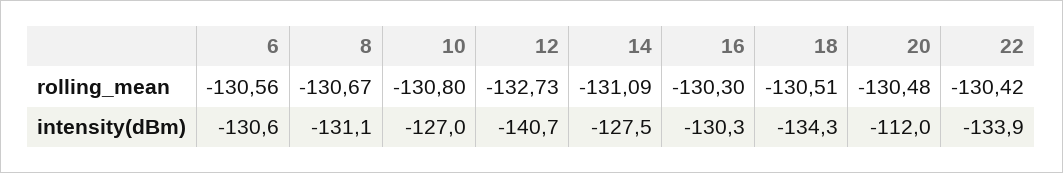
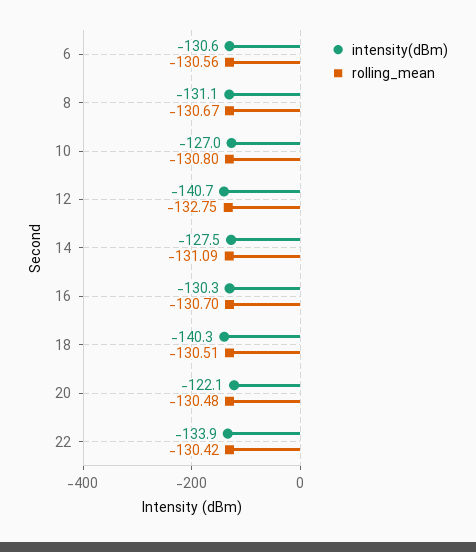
rolling_mean, 12: -132.73 -> -132.75
rolling_mean, 16: -130.3 -> -130.7
intensity(dBm), 18: -134.3 -> -140.3
intensity(dBm), 20: -112 -> -122.1

